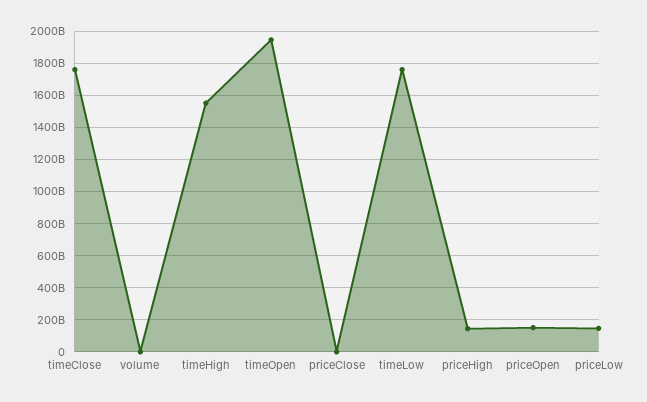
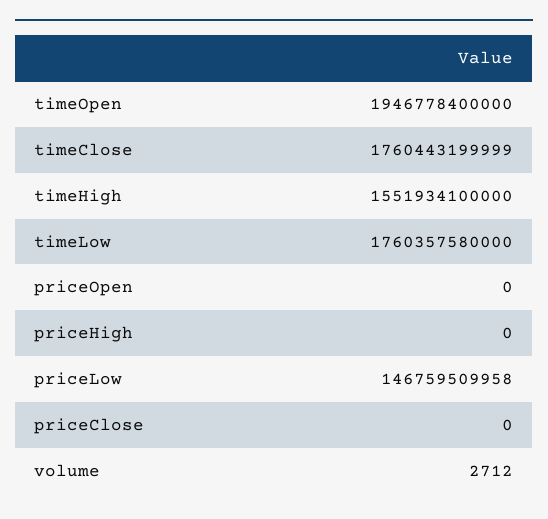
priceHigh: 150000000000 -> 0
priceOpen: 150000000000 -> 0

